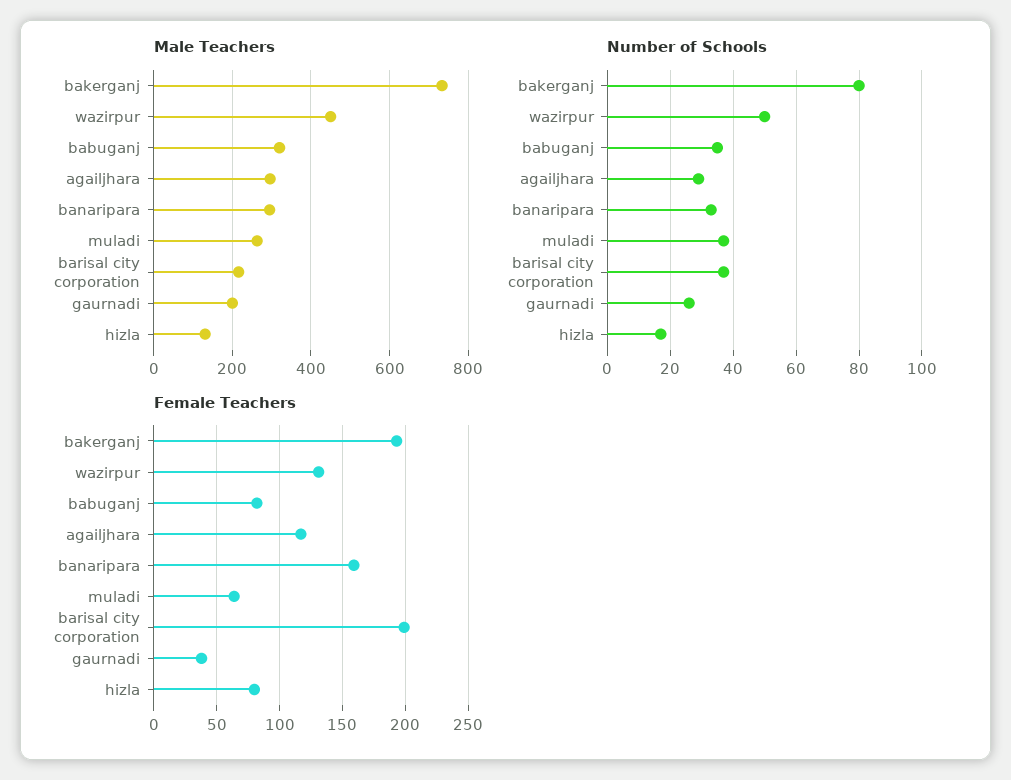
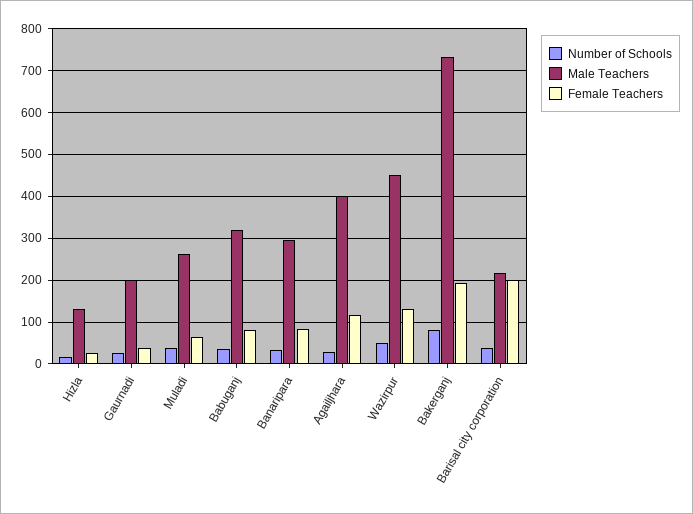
Male Teachers, agailjhara: 300 -> 400
Female Teachers, banaripara: 160 -> 80
Female Teachers, hizla: 80 -> 20

